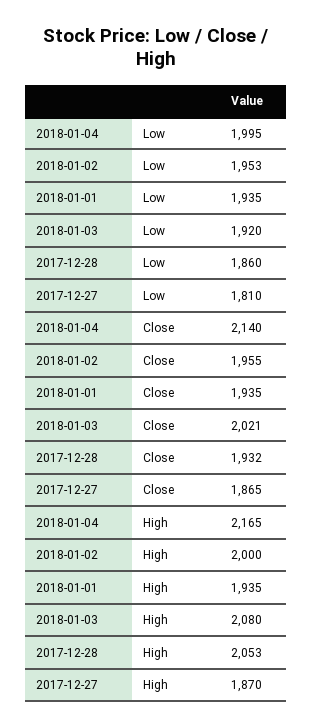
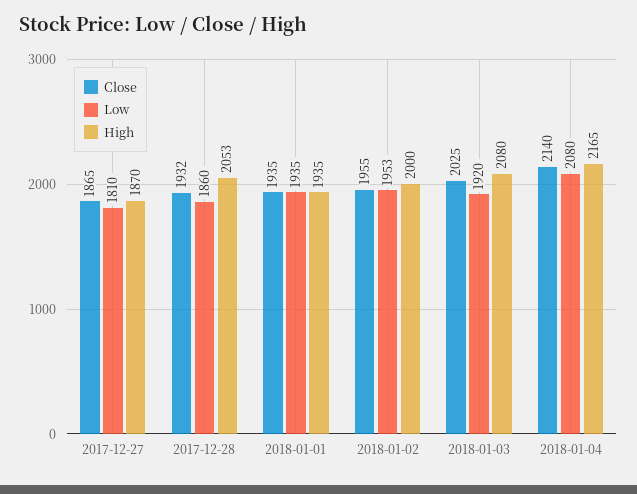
Low, 2018-01-04: 1995 -> 2080
Close, 2018-01-03: 2021 -> 2025

